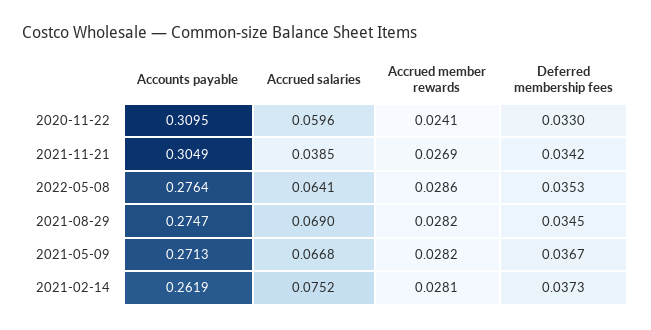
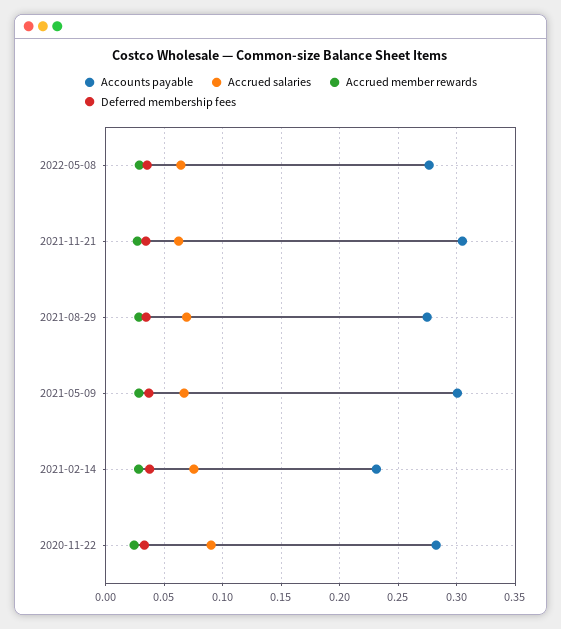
Accounts payable, 2020-11-22: 0.3095 -> 0.28
Accrued salaries, 2020-11-22: 0.0596 -> 0.09
Accrued salaries, 2021-11-21: 0.0385 -> 0.06
Accounts payable, 2021-05-09: 0.2713 -> 0.3
Accounts payable, 2021-02-14: 0.2619 -> 0.23

